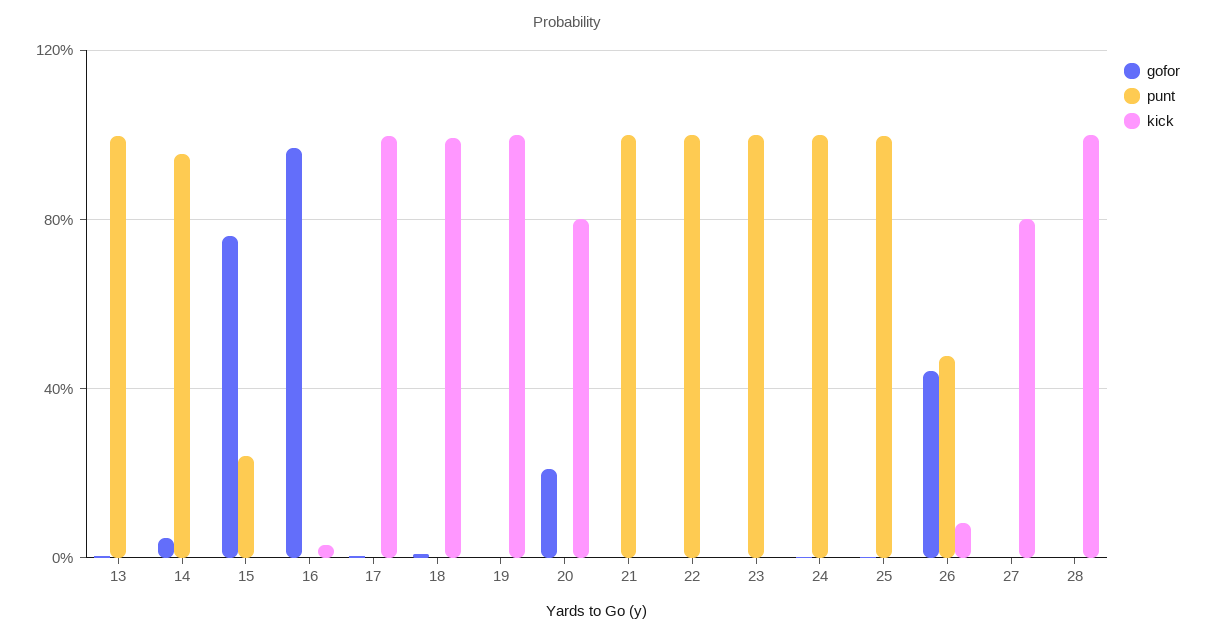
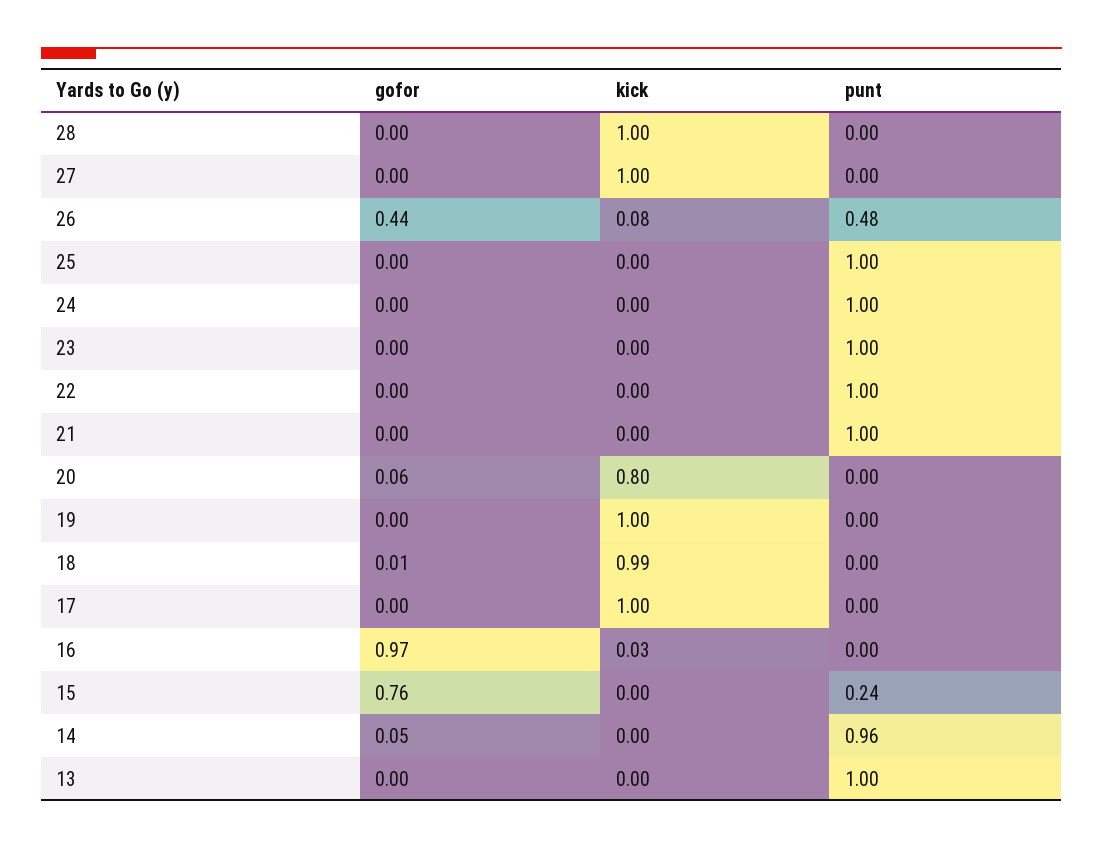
gofor, 20: 0.2 -> 0.06
kick, 27: 0.8 -> 1

